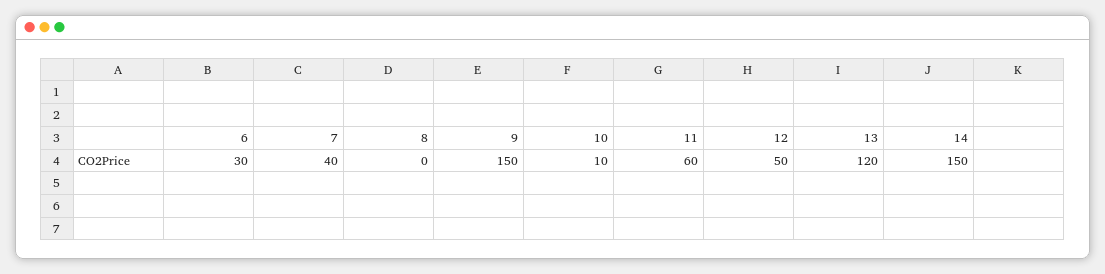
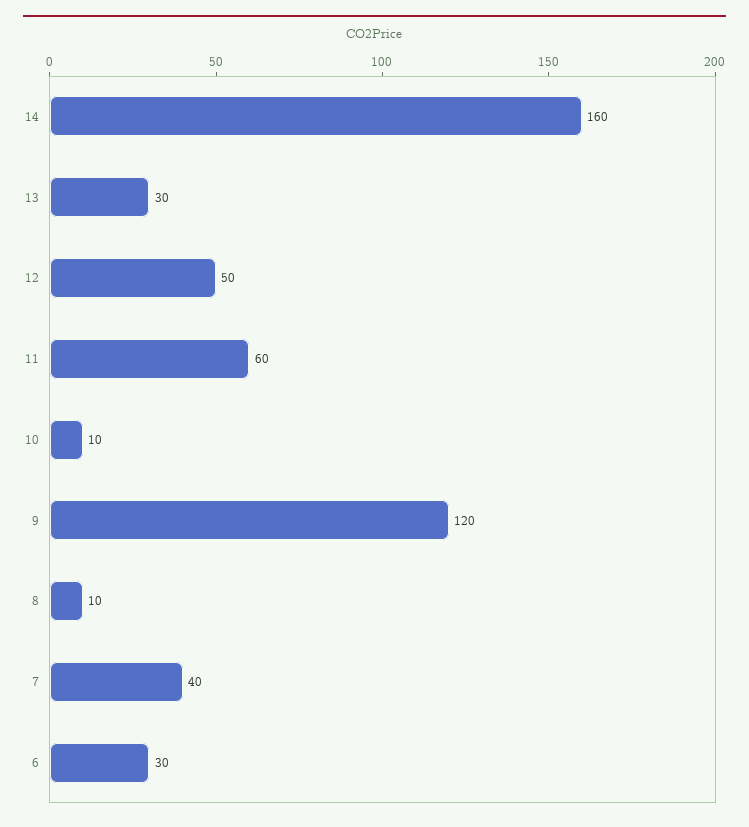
8: 0 -> 10
9: 150 -> 120
13: 120 -> 30
14: 150 -> 160

